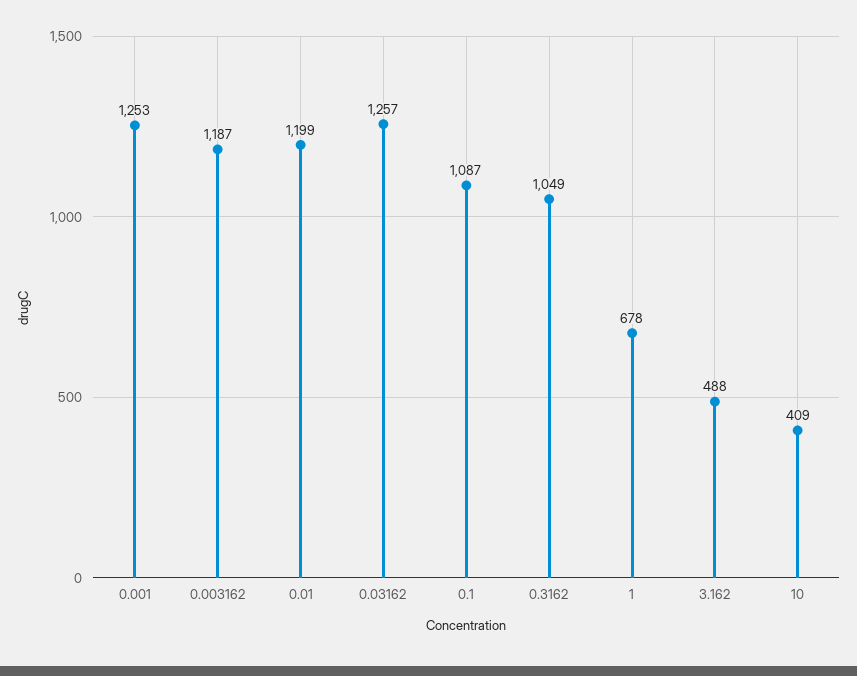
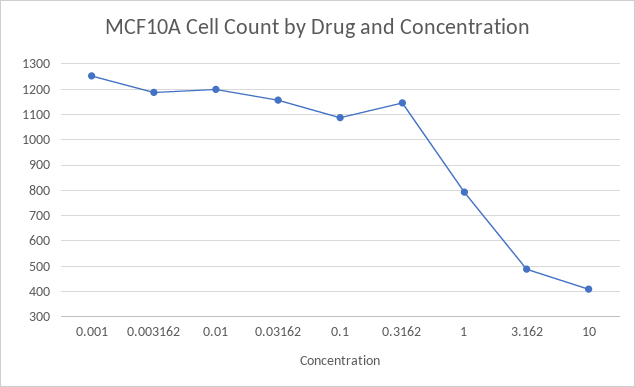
0.03162: 1257 -> 1150
0.3162: 1049 -> 1150
1: 678 -> 800

